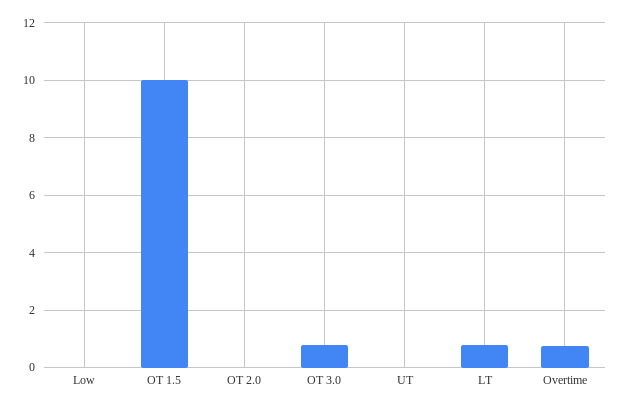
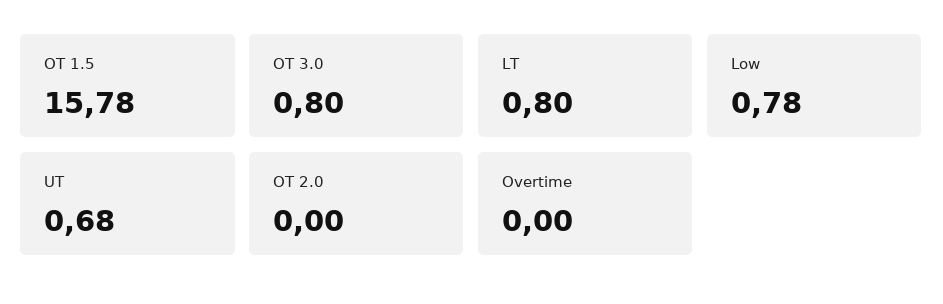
Low: 0 -> 0.78
OT 1.5: 10 -> 15.78
UT: 0 -> 0.68
Overtime: 0.75 -> 0

